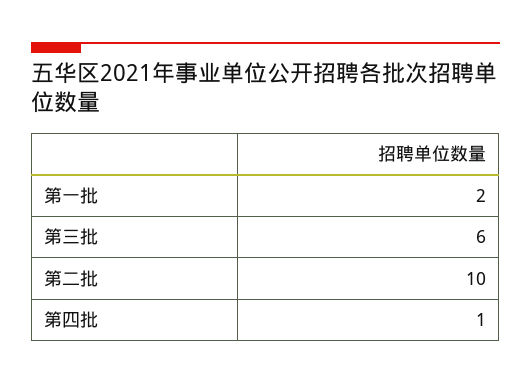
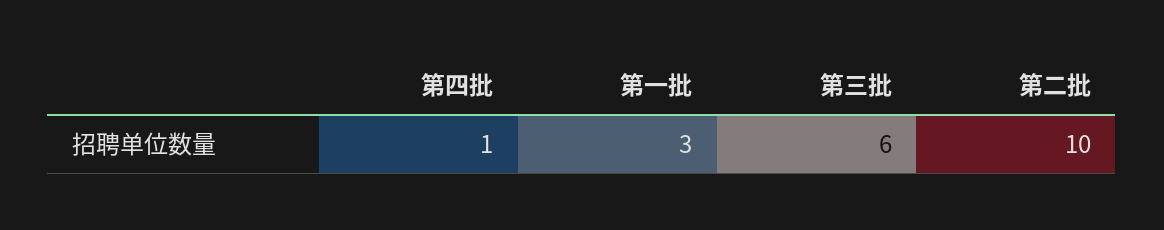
第一批: 2 -> 3

